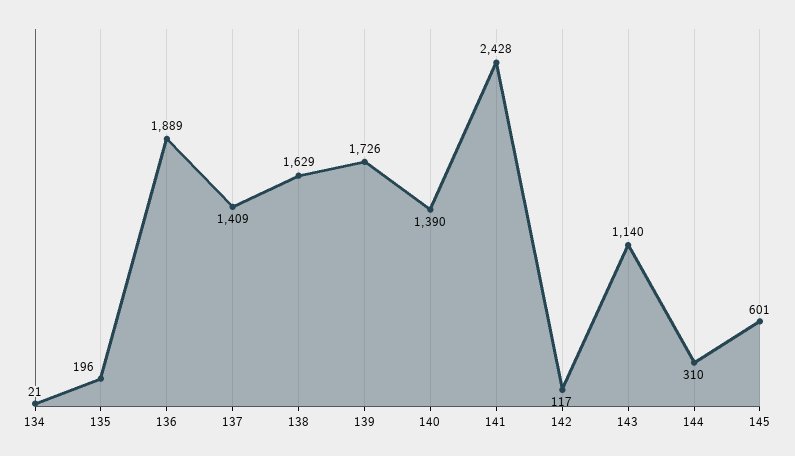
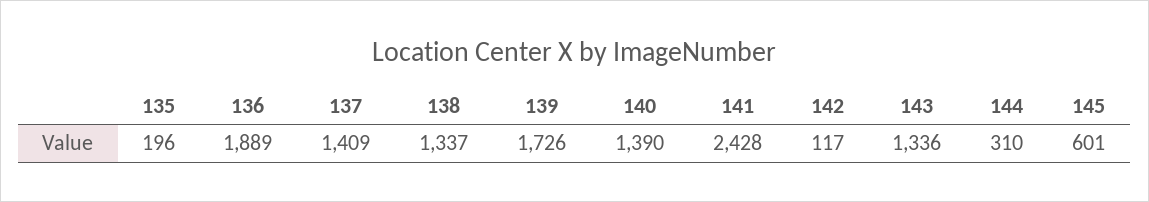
134: 21 -> none
138: 1629 -> 1337
143: 1140 -> 1336

